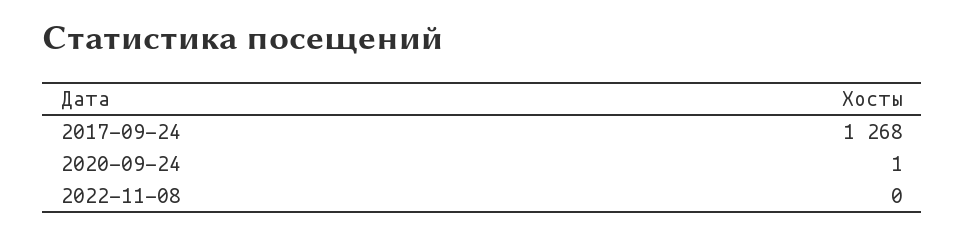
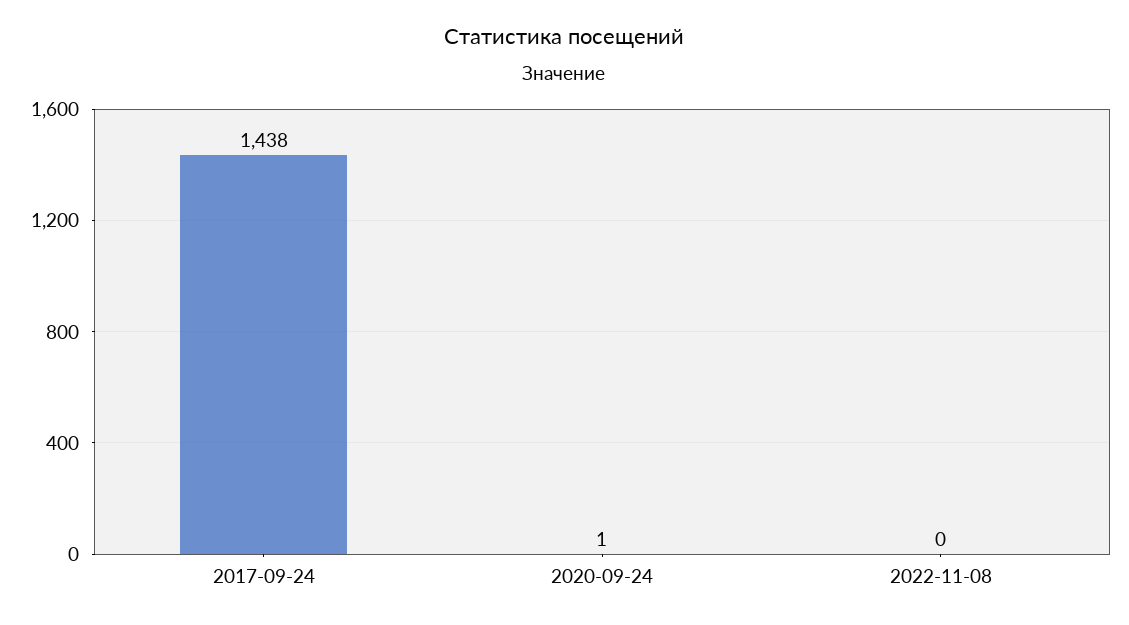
2017-09-24: 1268 -> 1438

